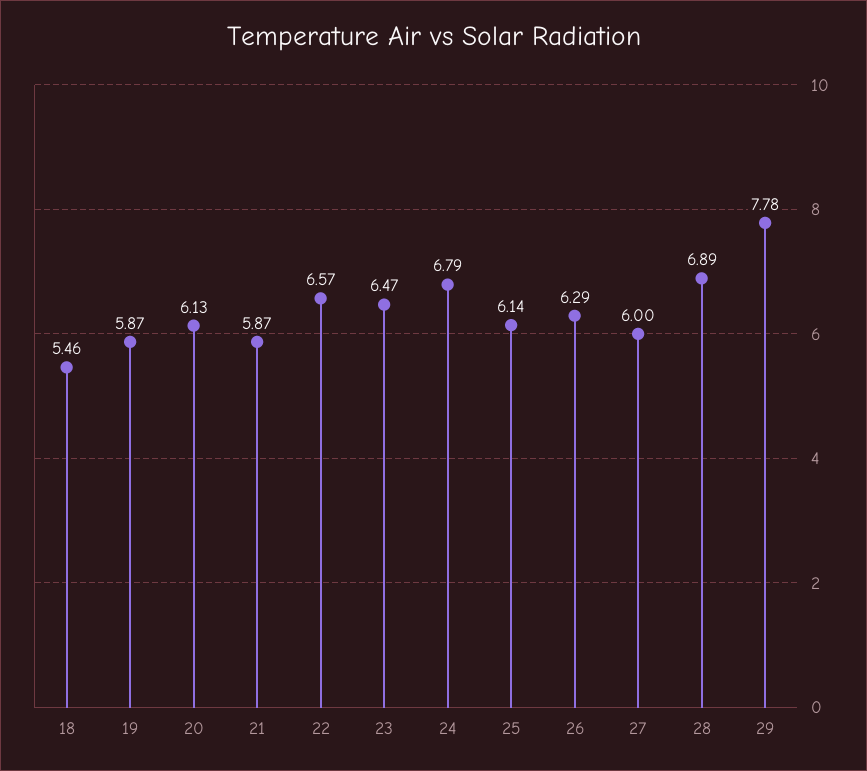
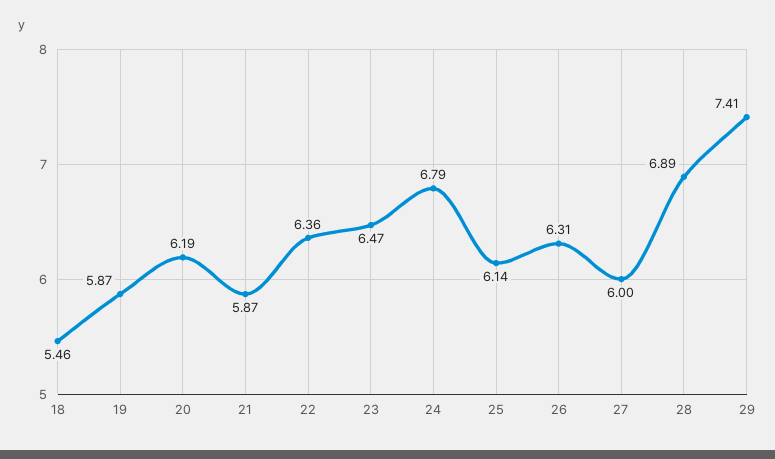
20: 6.13 -> 6.19
22: 6.57 -> 6.36
26: 6.29 -> 6.31
29: 7.78 -> 7.41

